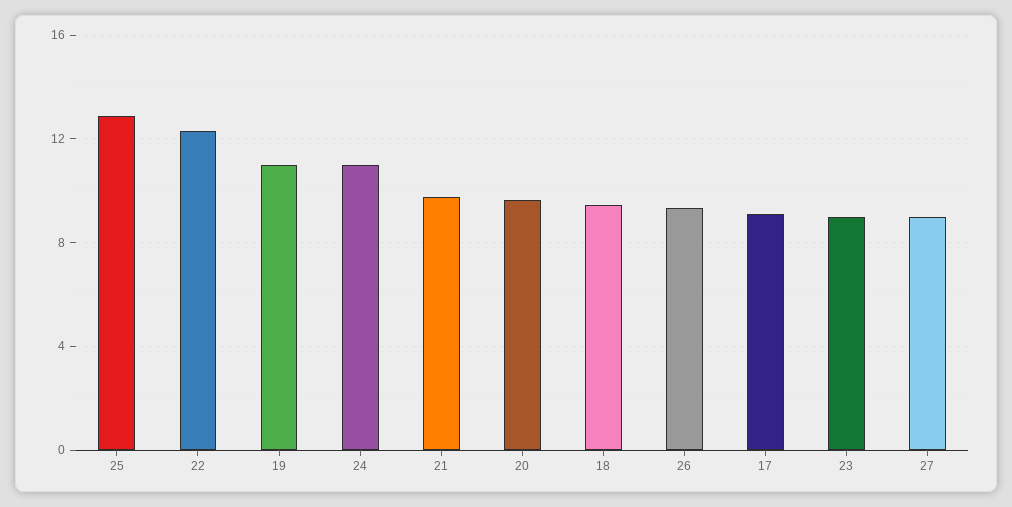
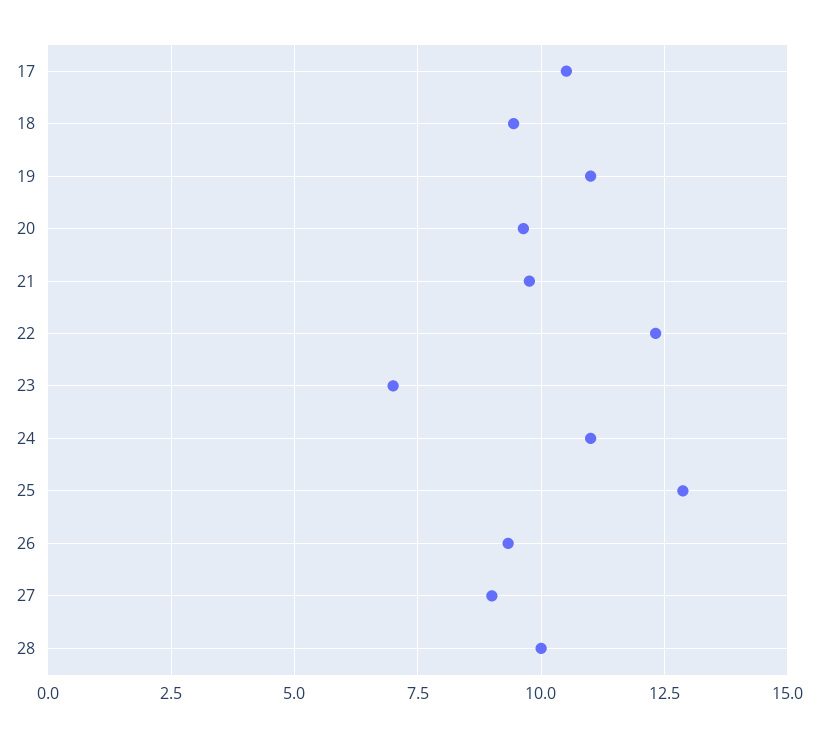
17: 9 -> 10.5
23: 9 -> 7
28: none -> 10

